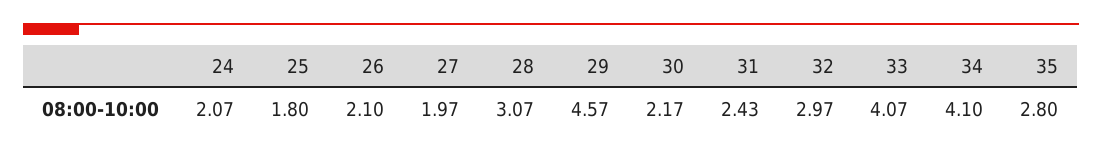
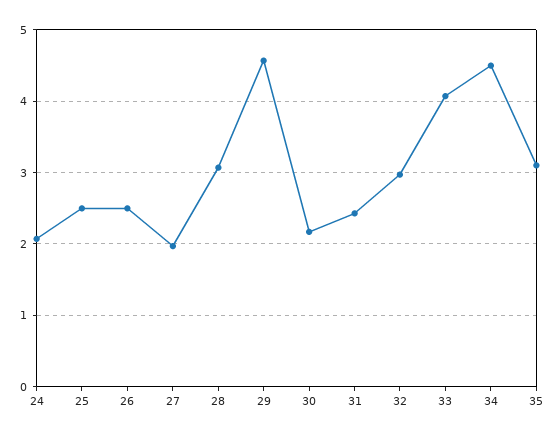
25: 1.8 -> 2.5
26: 2.1 -> 2.5
34: 4.1 -> 4.5
35: 2.8 -> 3.1

